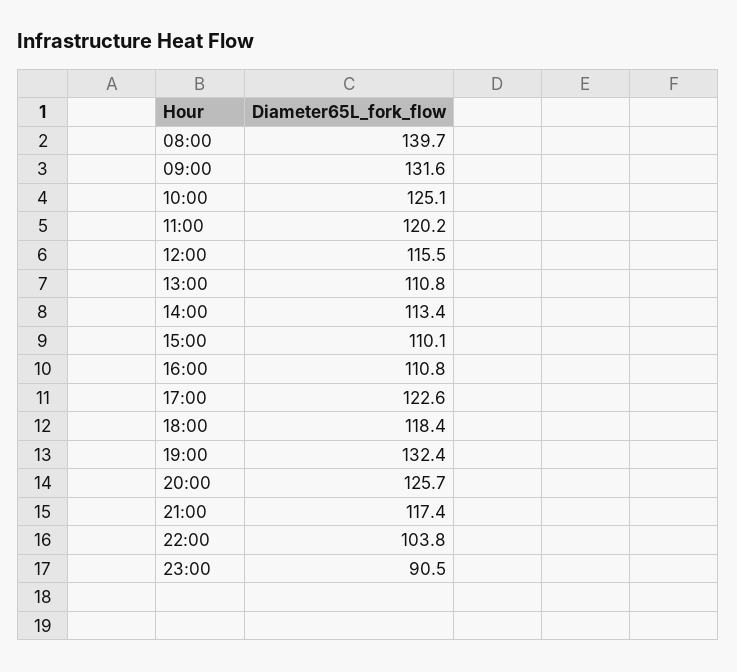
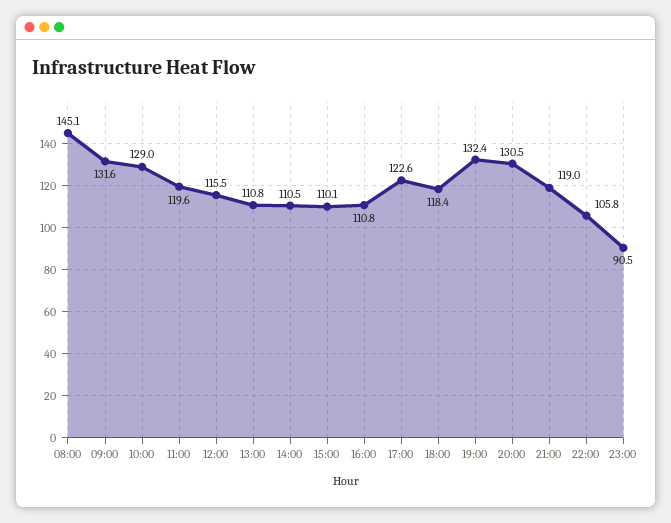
08:00: 139.7 -> 145.1
10:00: 125.1 -> 129
11:00: 120.2 -> 119.6
14:00: 113.4 -> 110.5
20:00: 125.7 -> 130.5
21:00: 117.4 -> 119
22:00: 103.8 -> 105.8

